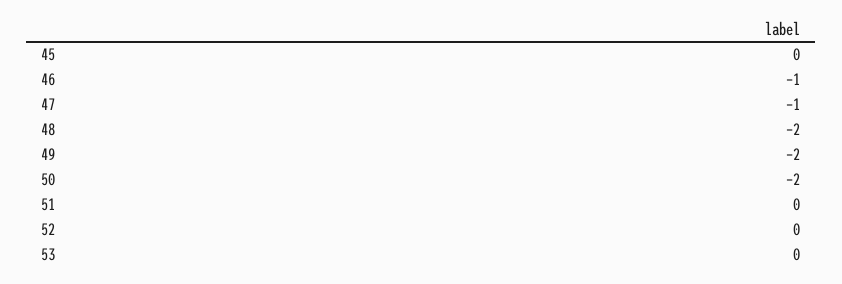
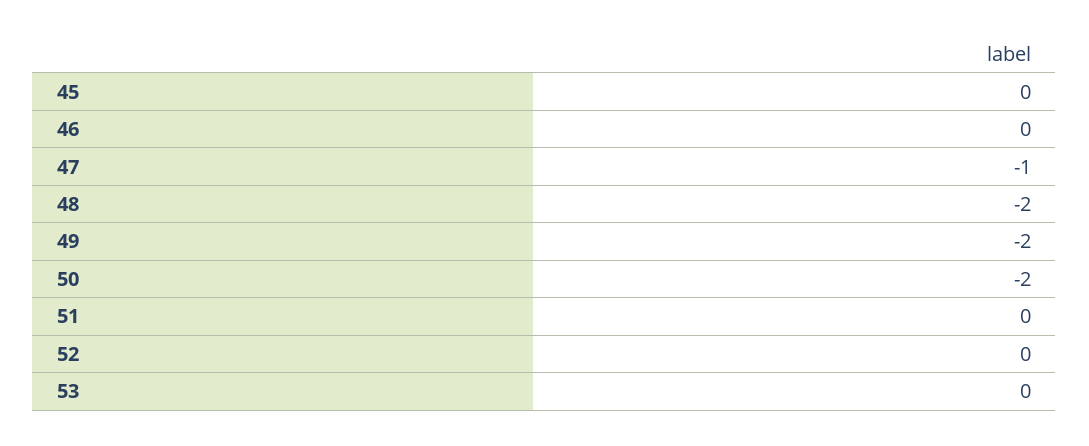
46: -1 -> 0

